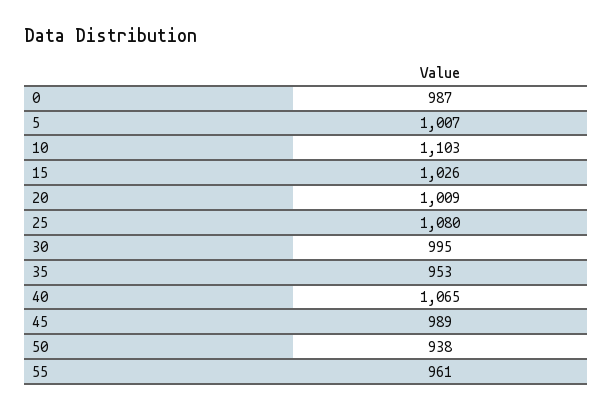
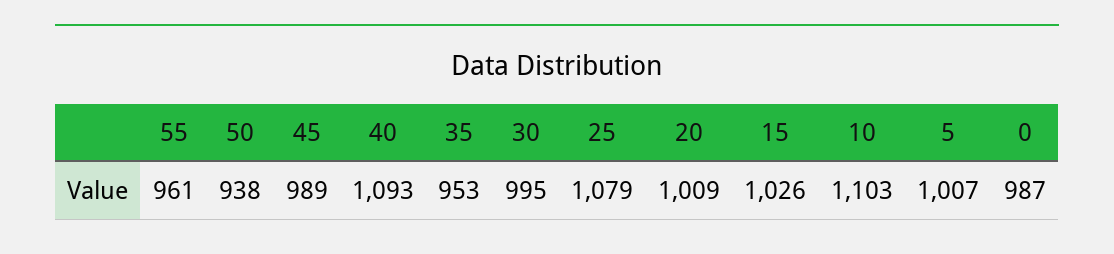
25: 1080 -> 1079
40: 1065 -> 1093

